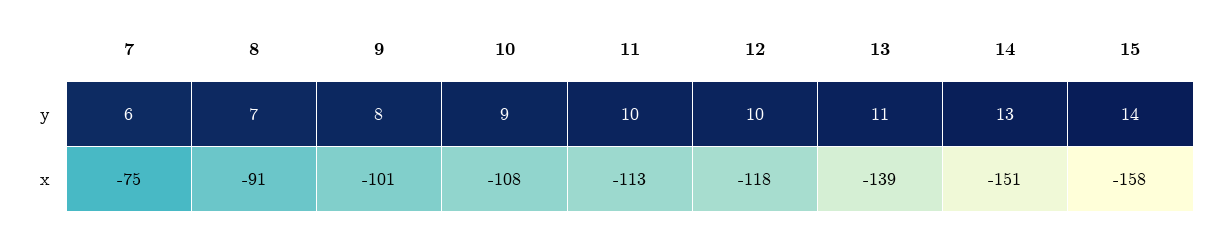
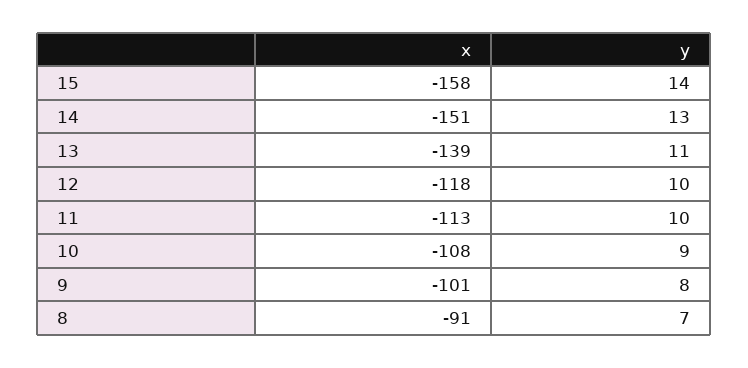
7, y: 6 -> none
7, x: -75 -> none

